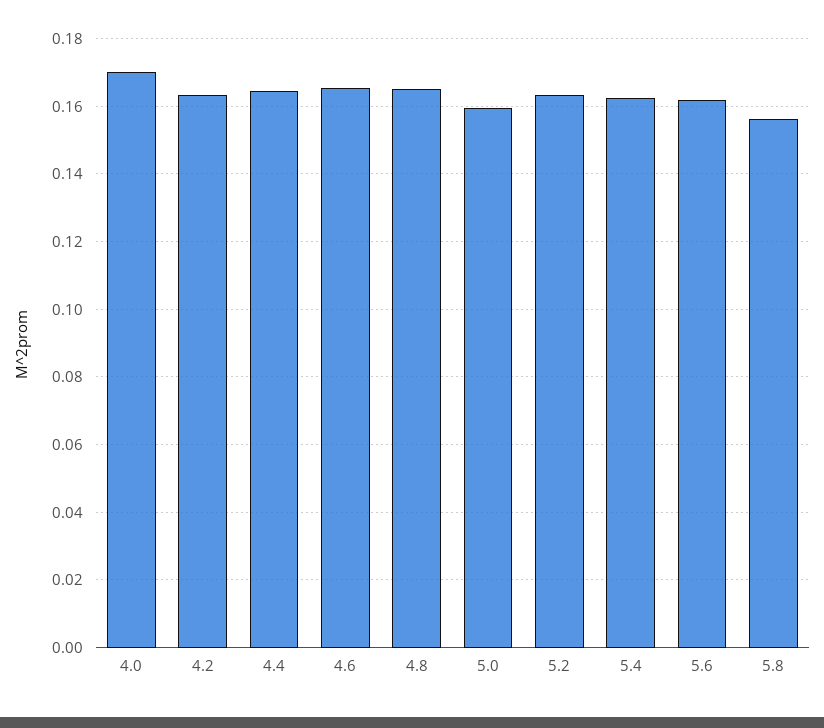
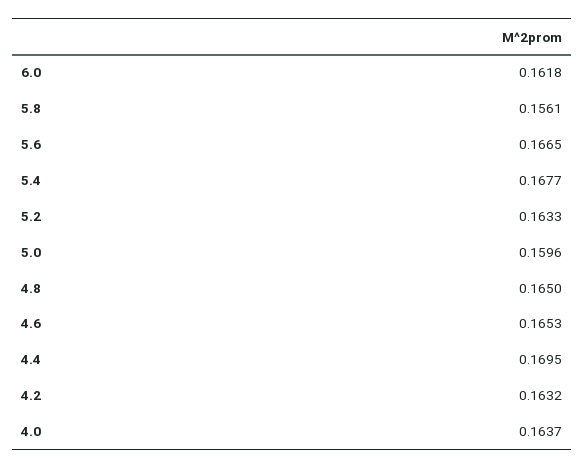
4.0: 0.17 -> 0.1637
4.4: 0.164 -> 0.1695
5.4: 0.162 -> 0.1677
5.6: 0.162 -> 0.1665
6.0: none -> 0.1618

